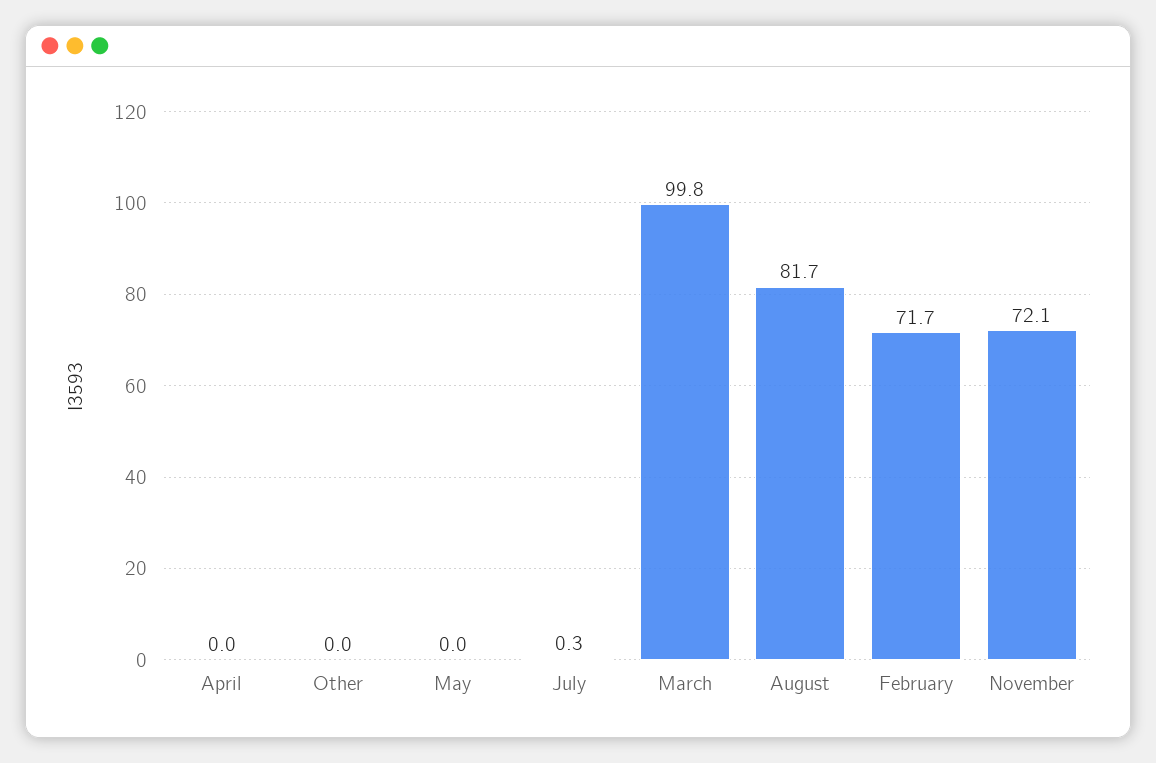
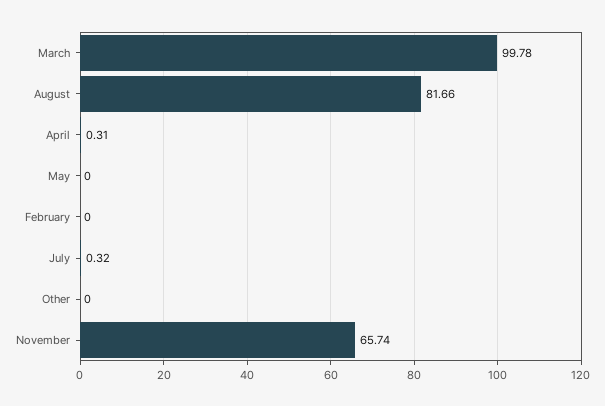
April: 0 -> 0.31
February: 71.7 -> 0
November: 72.1 -> 65.74

